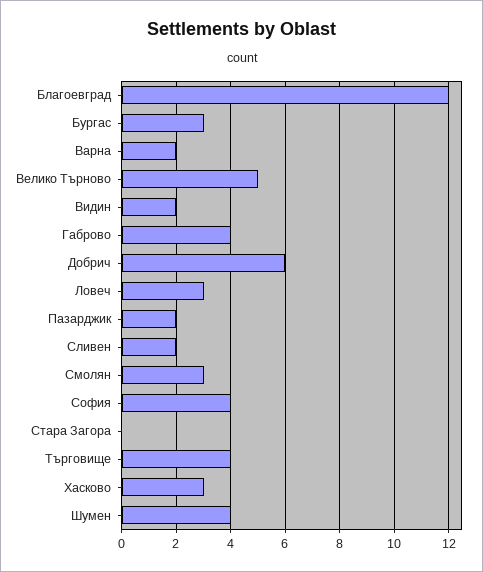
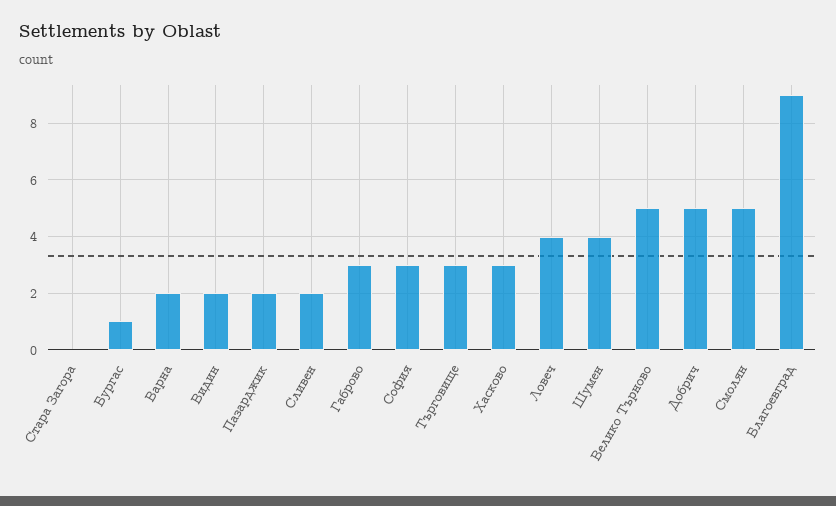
Благоевград: 12 -> 9
Бургас: 3 -> 1
Габрово: 4 -> 3
Добрич: 6 -> 5
Ловеч: 3 -> 4
Смолян: 3 -> 5
София: 4 -> 3
Търговище: 4 -> 3

